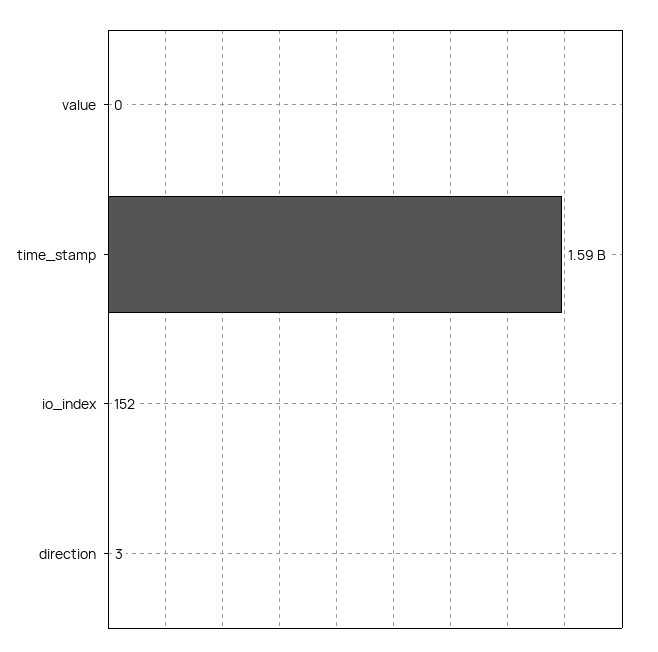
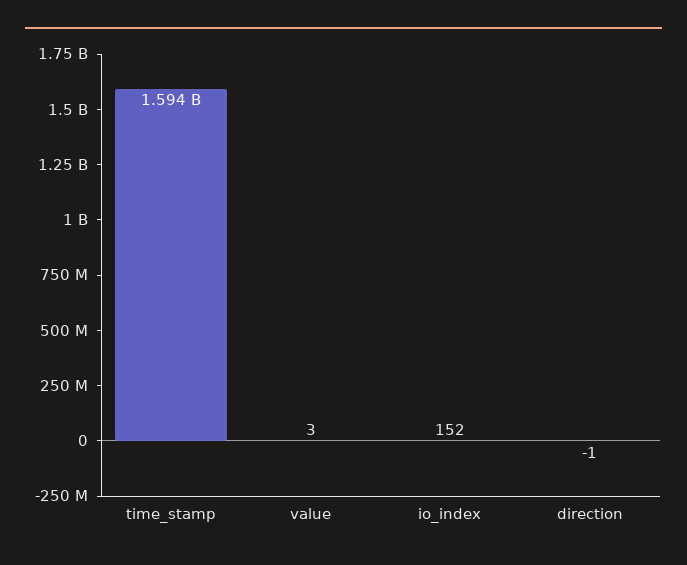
value: 0 -> 3
direction: 3 -> -1

